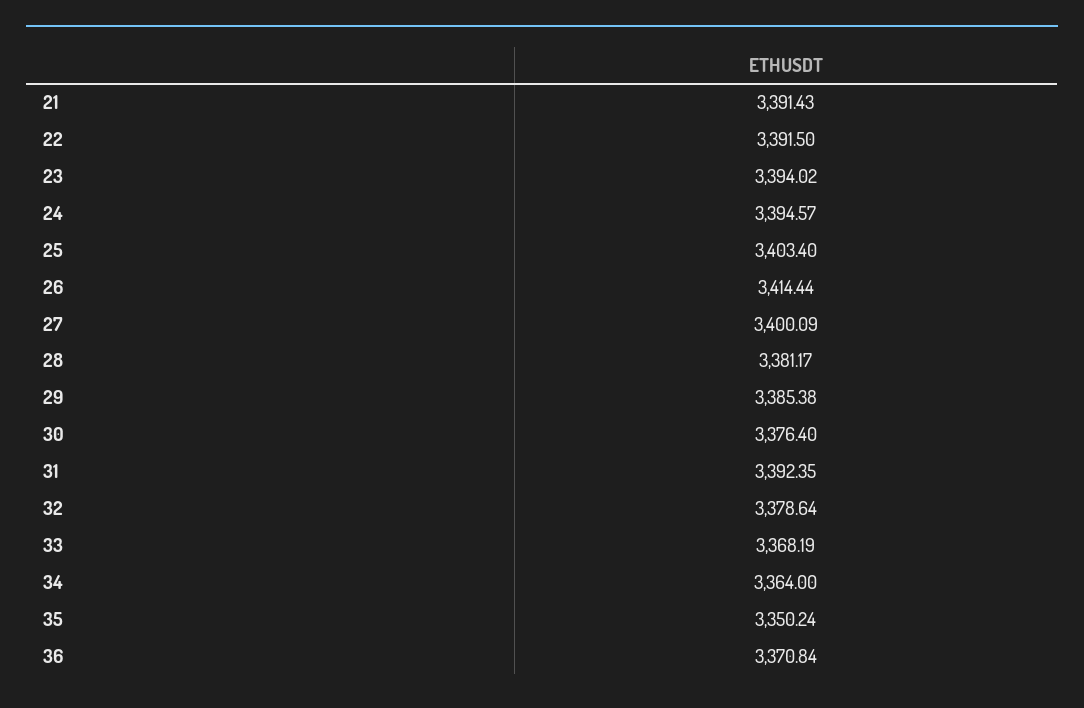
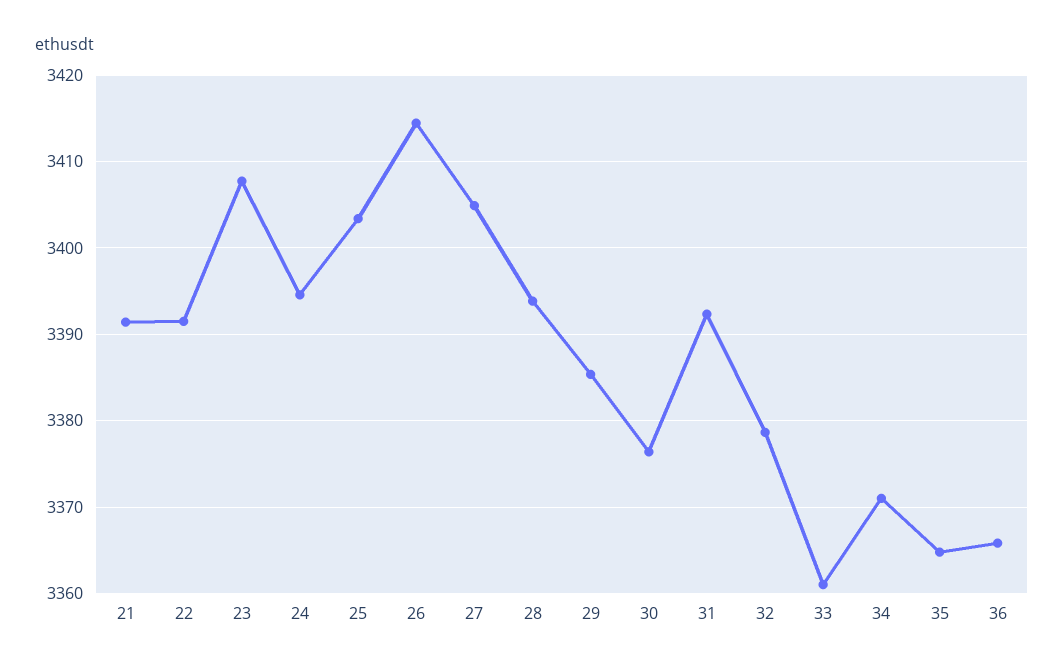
23: 3394.02 -> 3408
27: 3400.09 -> 3405
28: 3381.17 -> 3394
33: 3368.19 -> 3361
34: 3364 -> 3371
35: 3350.24 -> 3365
36: 3370.84 -> 3366

